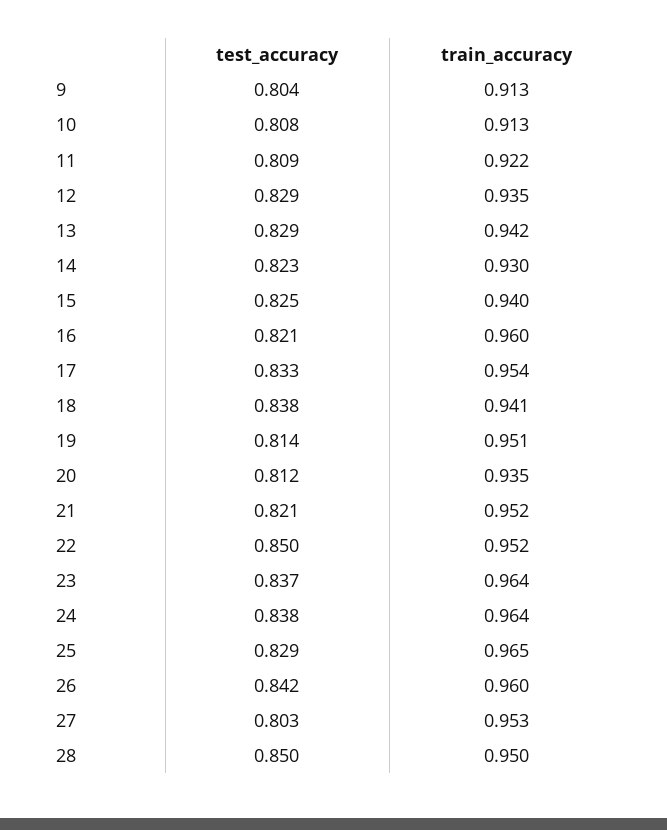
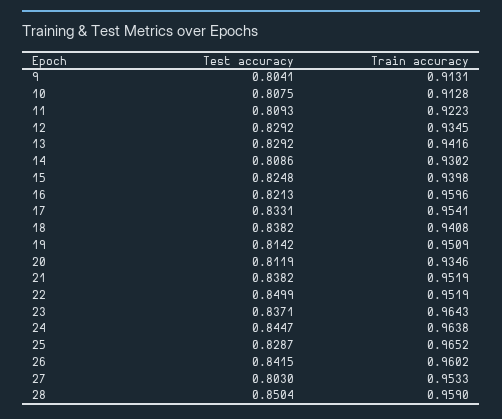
test_accuracy, 14: 0.823 -> 0.8086
test_accuracy, 21: 0.821 -> 0.8382
test_accuracy, 24: 0.838 -> 0.8447
train_accuracy, 28: 0.95 -> 0.959

